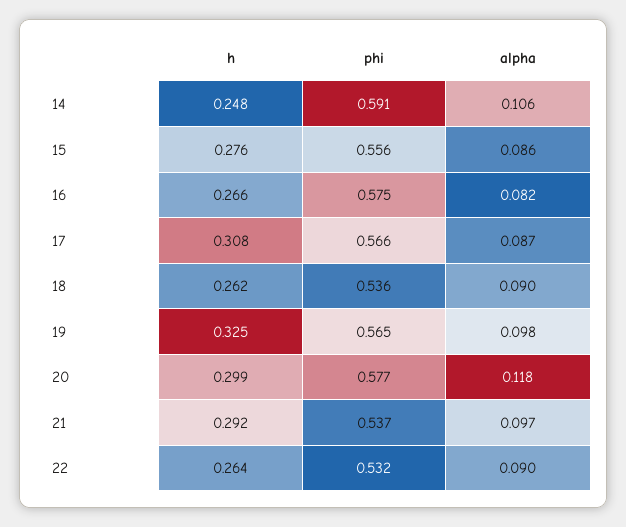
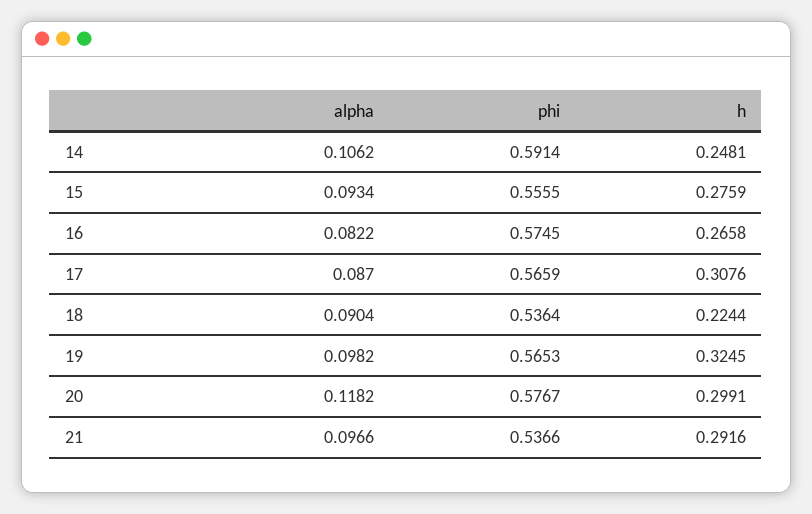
alpha, 15: 0.086 -> 0.0934
h, 18: 0.262 -> 0.2244
h, 22: 0.264 -> none
phi, 22: 0.532 -> none
alpha, 22: 0.09 -> none

